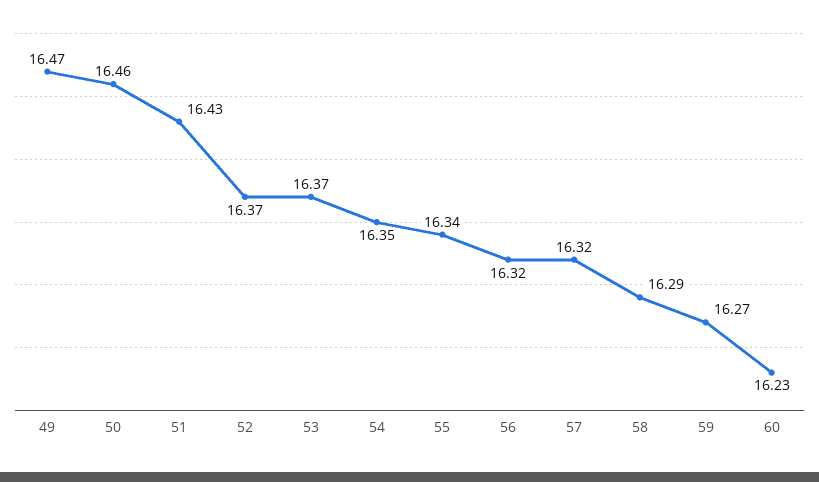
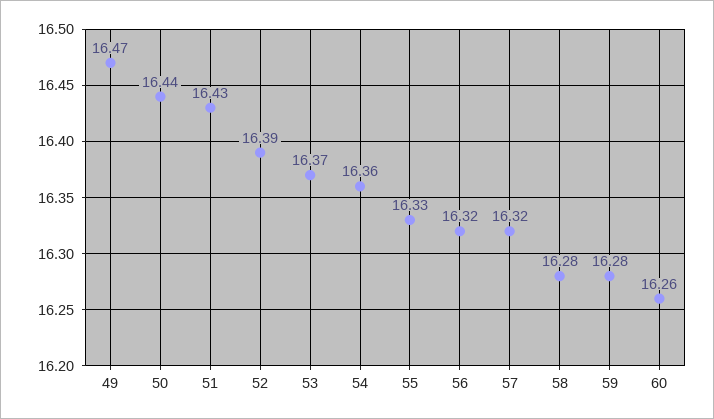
50: 16.46 -> 16.44
52: 16.37 -> 16.39
54: 16.35 -> 16.36
55: 16.34 -> 16.33
58: 16.29 -> 16.28
59: 16.27 -> 16.28
60: 16.23 -> 16.26

